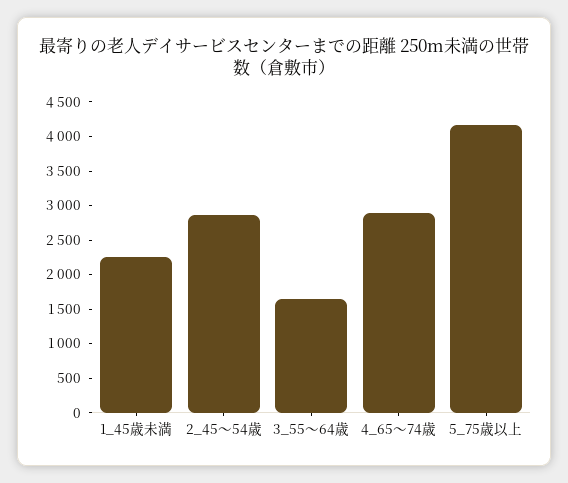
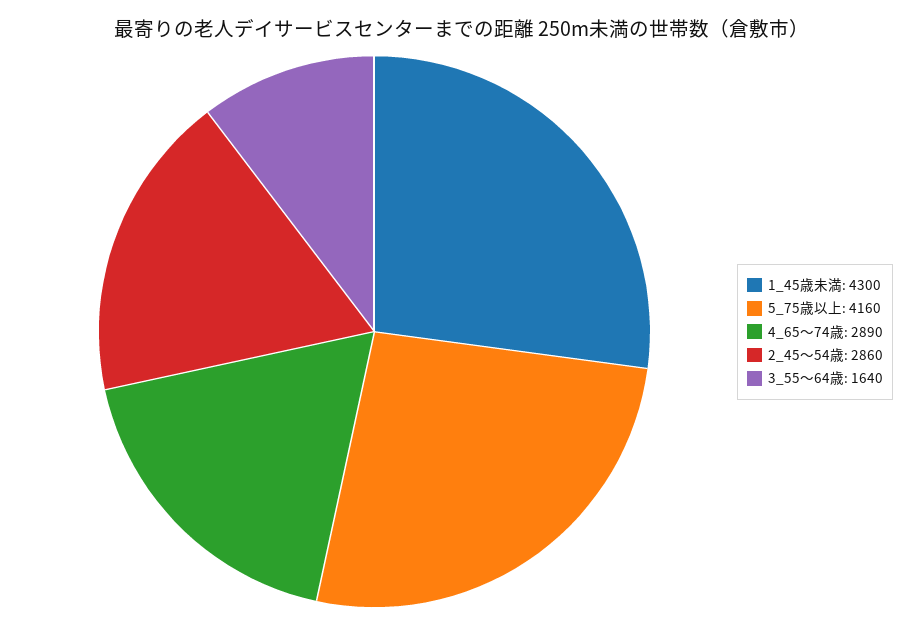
1_45歳未満: 2250 -> 4300

